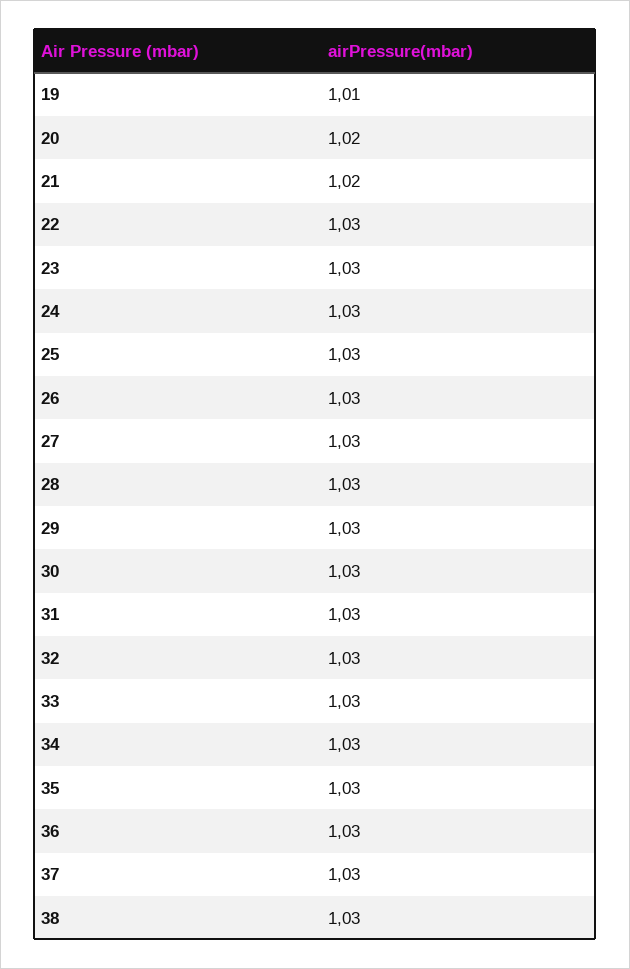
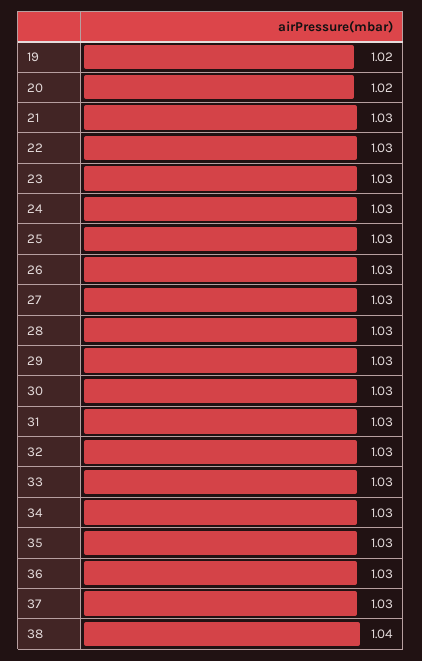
19: 1.01 -> 1.02
21: 1.02 -> 1.03
38: 1.03 -> 1.04

